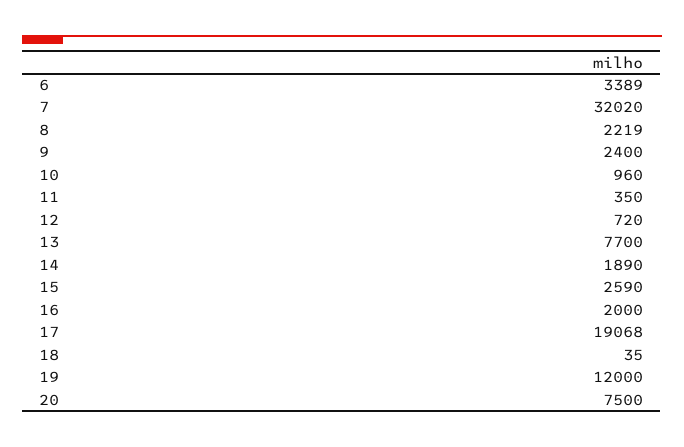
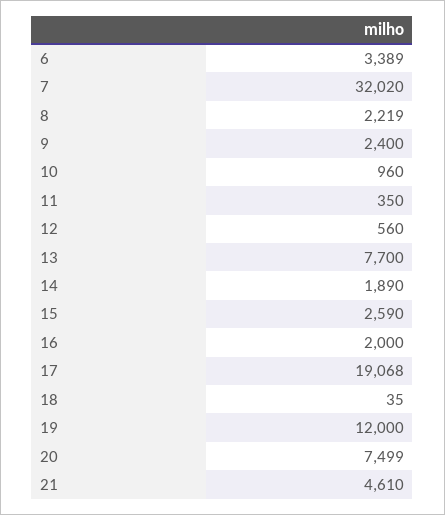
12: 720 -> 560
20: 7500 -> 7499
21: none -> 4610

